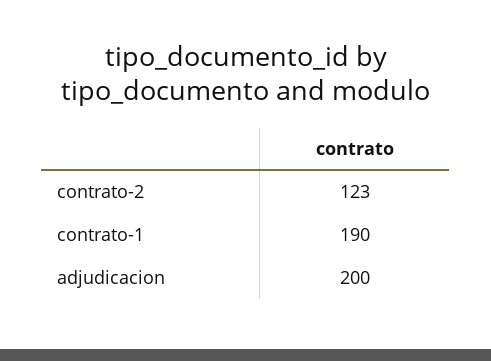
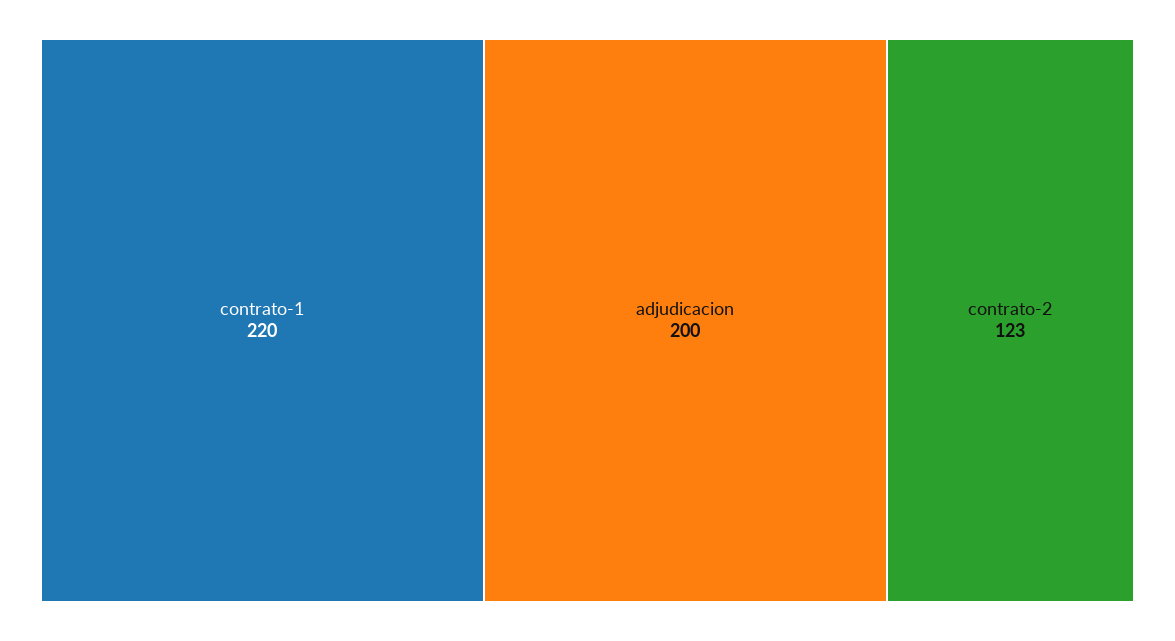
contrato-1: 190 -> 220

